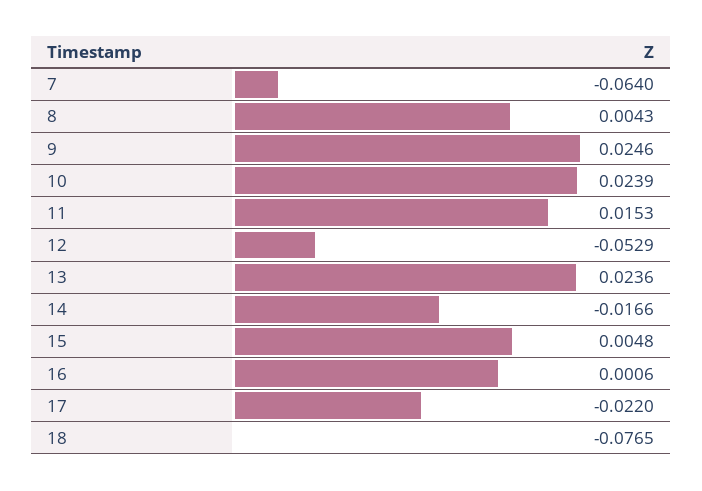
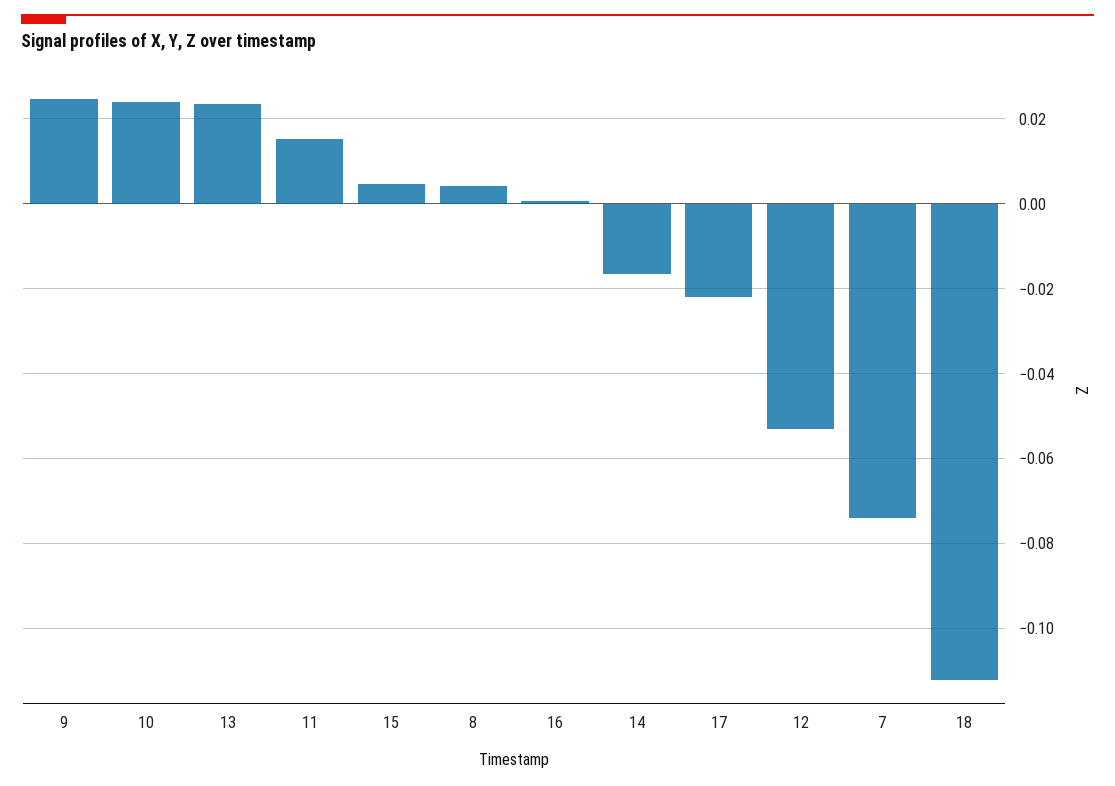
7: -0.064 -> -0.074
18: -0.0765 -> -0.112

